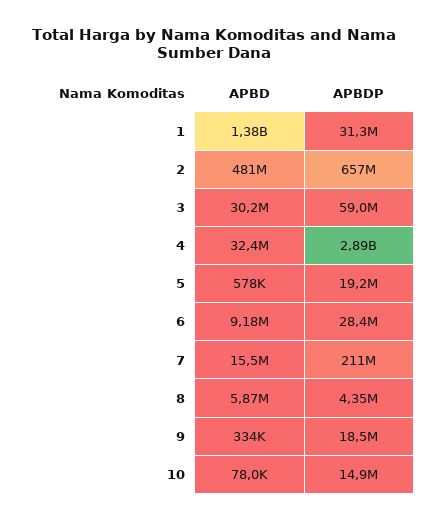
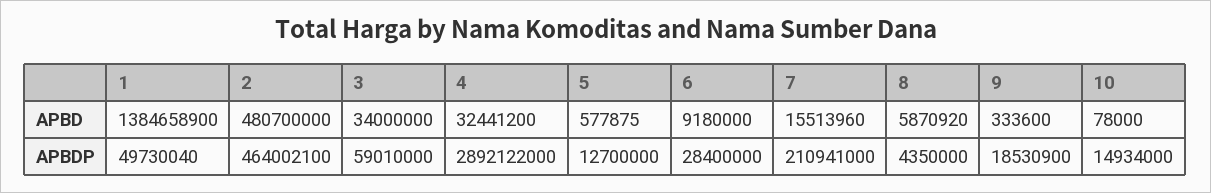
APBDP, 1: 31300000 -> 49730040
APBDP, 2: 657000000 -> 464002100
APBD, 3: 30200000 -> 34000000
APBDP, 5: 19200000 -> 12700000

